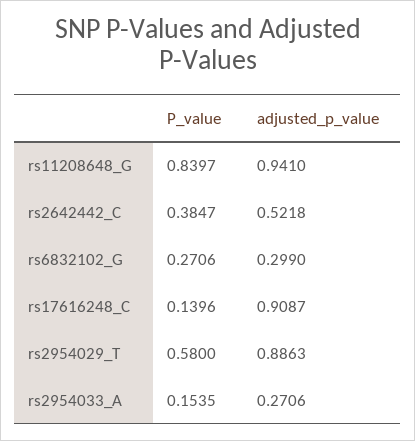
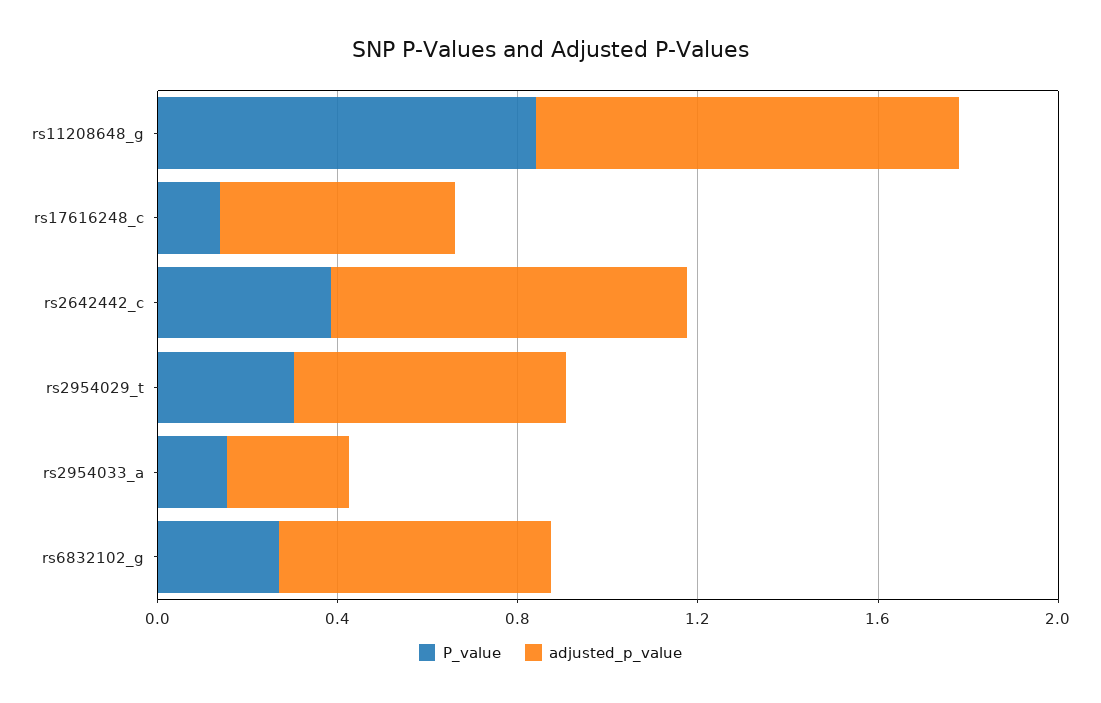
adjusted_p_value, rs2642442_C: 0.5218 -> 0.8
adjusted_p_value, rs6832102_G: 0.299 -> 0.6
adjusted_p_value, rs17616248_C: 0.9087 -> 0.5
P_value, rs2954029_T: 0.58 -> 0.3
adjusted_p_value, rs2954029_T: 0.8863 -> 0.6

